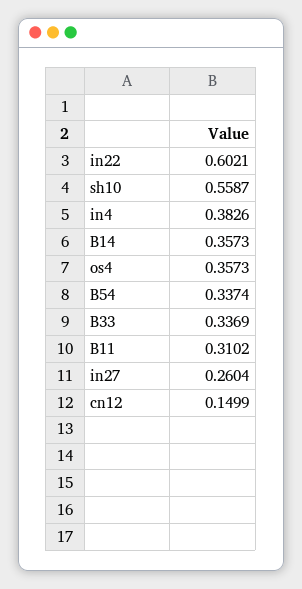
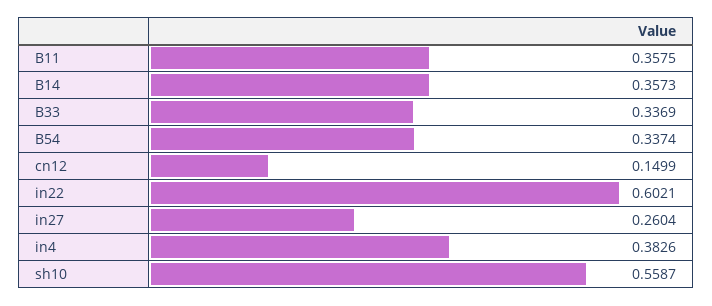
os4: 0.3573 -> none
B11: 0.3102 -> 0.3575

